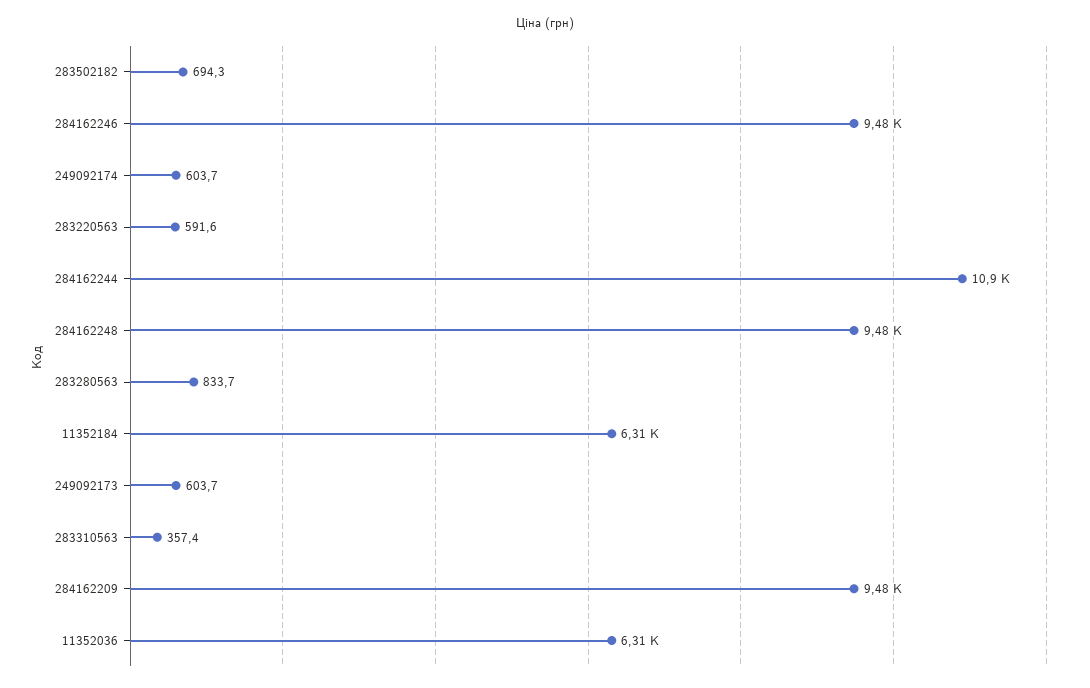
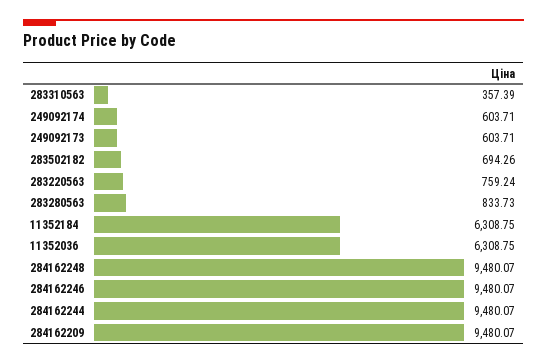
283220563: 591.6 -> 759.24
284162244: 10900 -> 9480.07

